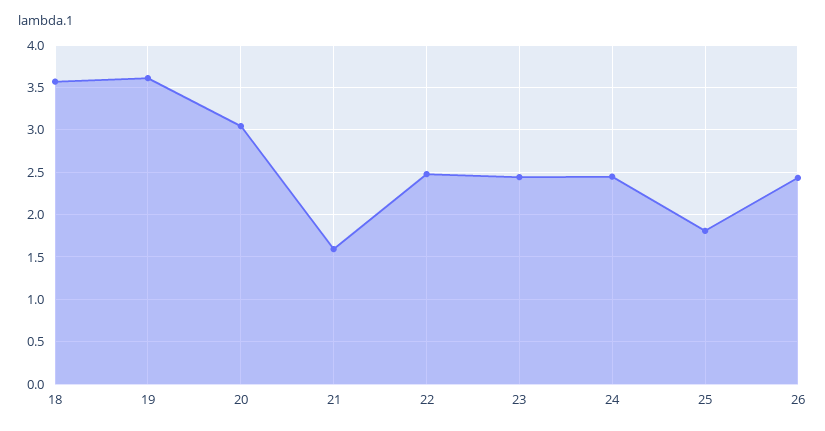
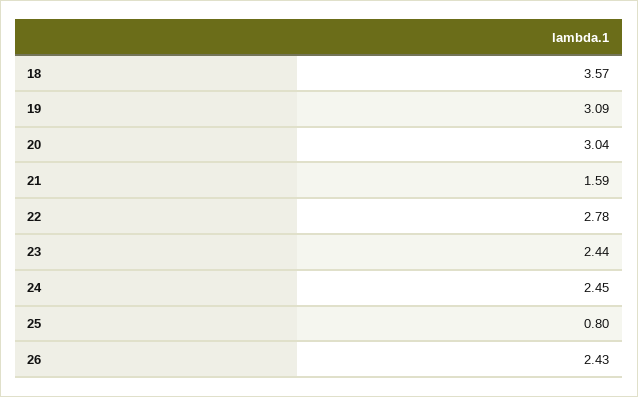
19: 3.6 -> 3.09
22: 2.5 -> 2.78
25: 1.8 -> 0.8

